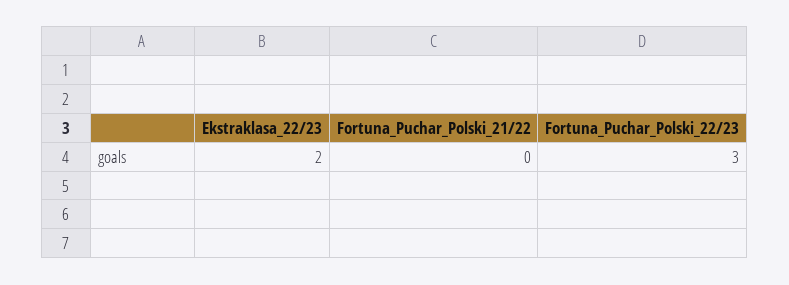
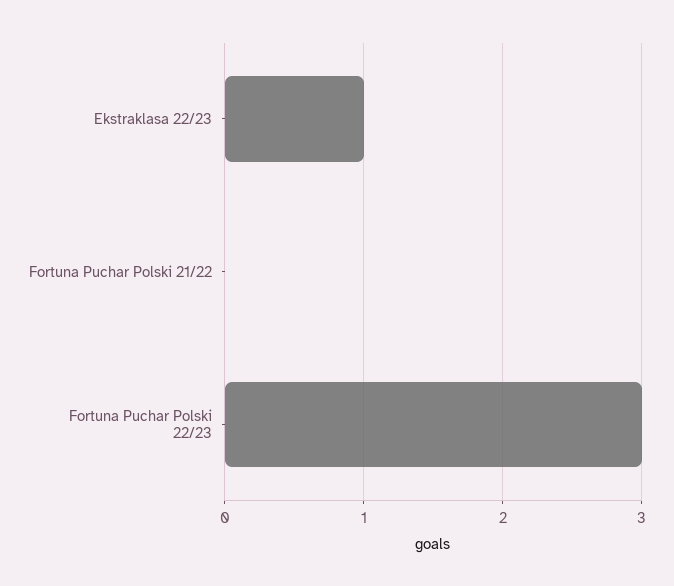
Ekstraklasa_22/23: 2 -> 1

